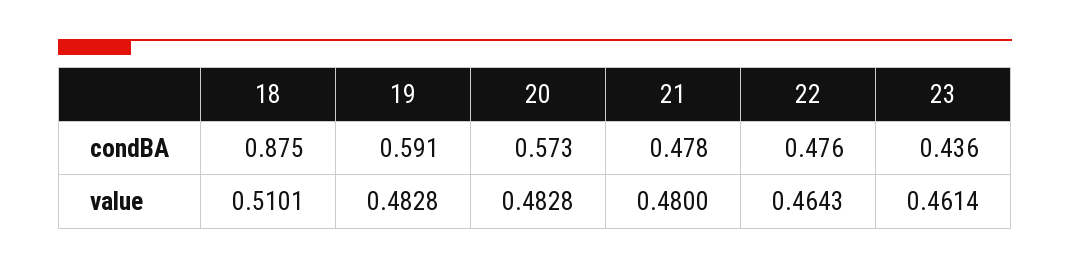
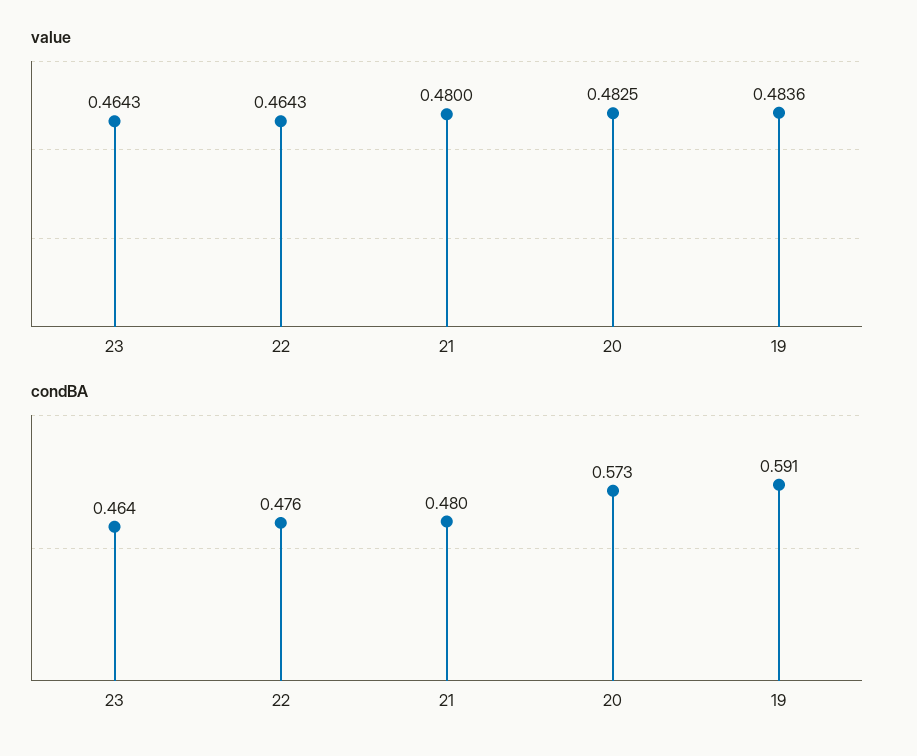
condBA, 18: 0.875 -> none
condBA, 21: 0.478 -> 0.48
condBA, 23: 0.436 -> 0.464
value, 18: 0.5101 -> none
value, 19: 0.4828 -> 0.4836
value, 20: 0.4828 -> 0.4825
value, 23: 0.4614 -> 0.4643

